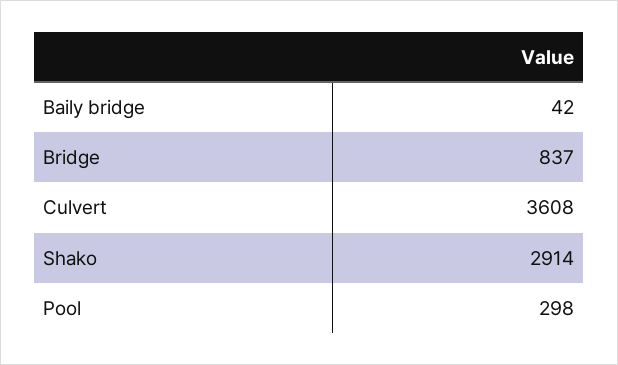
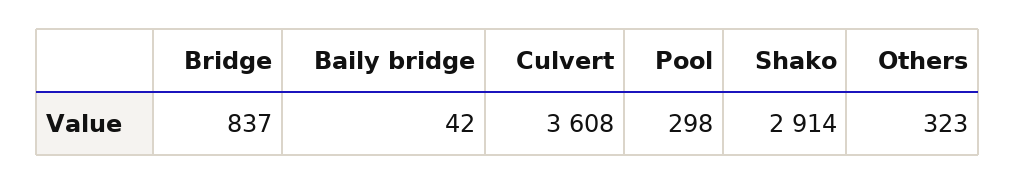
Others: none -> 323

